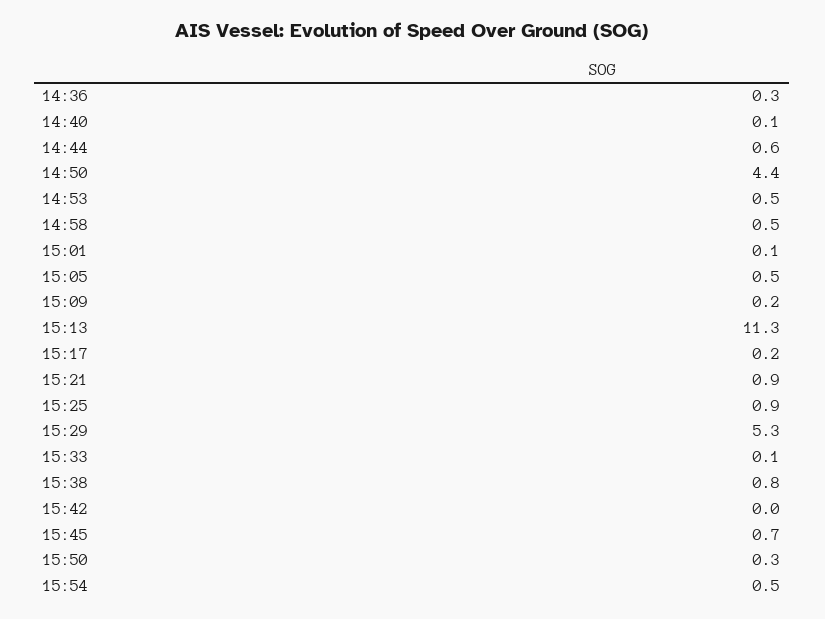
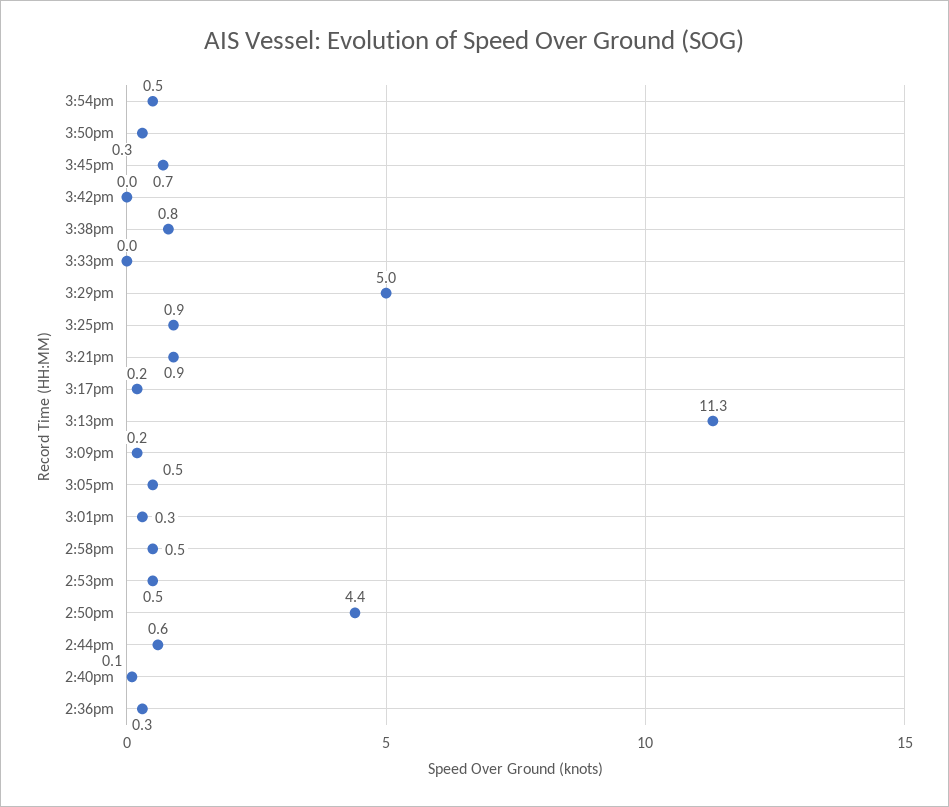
15:01: 0.1 -> 0.3
15:29: 5.3 -> 5
15:33: 0.1 -> 0

